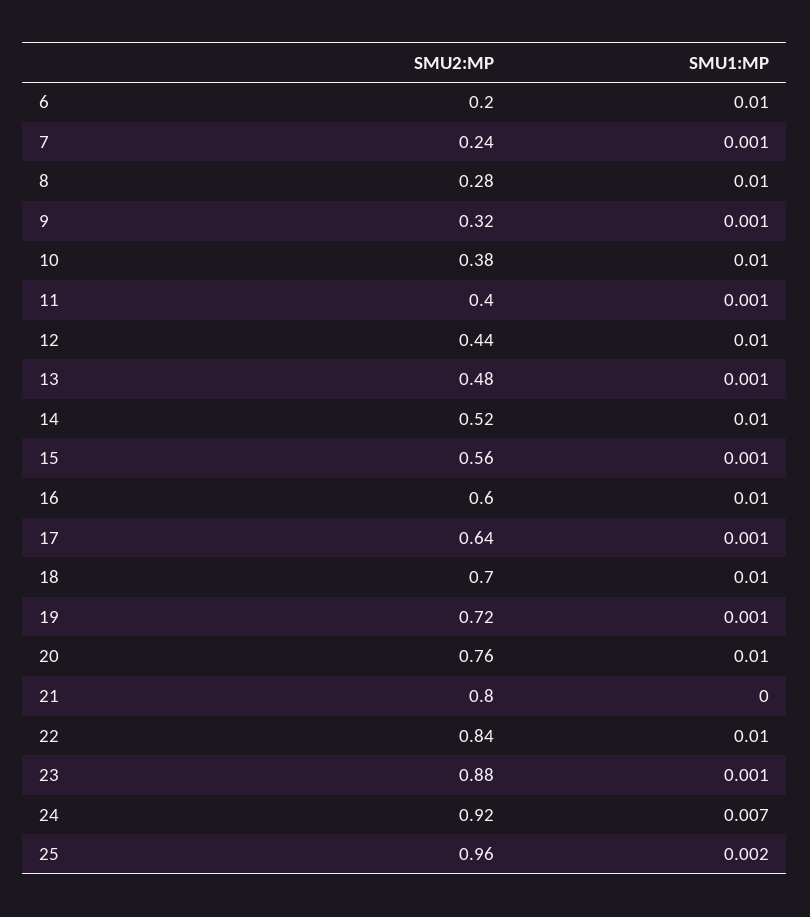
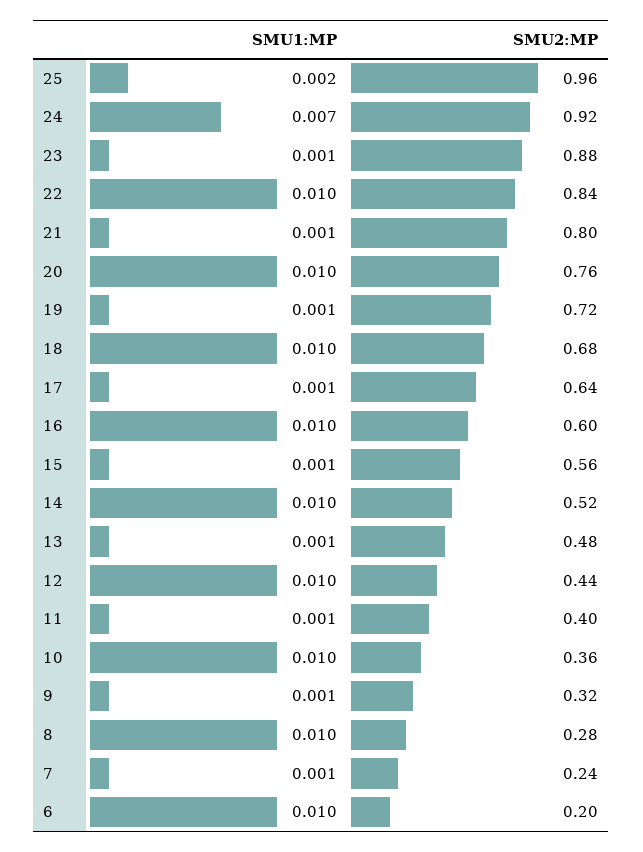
SMU2:MP, 10: 0.38 -> 0.36
SMU2:MP, 18: 0.7 -> 0.68
SMU1:MP, 21: 0 -> 0.001

